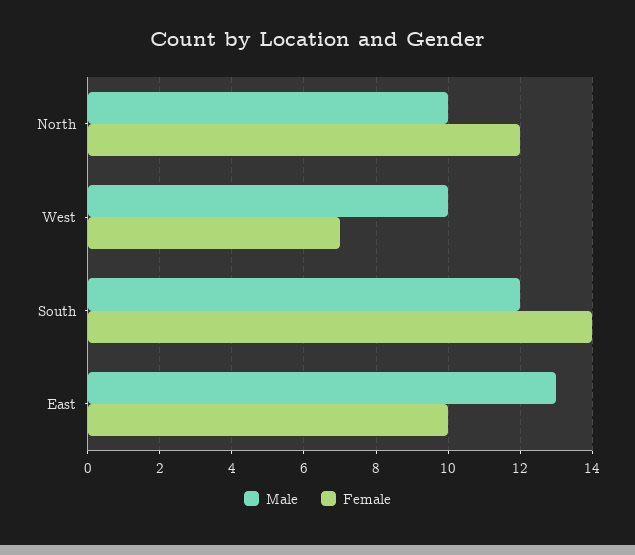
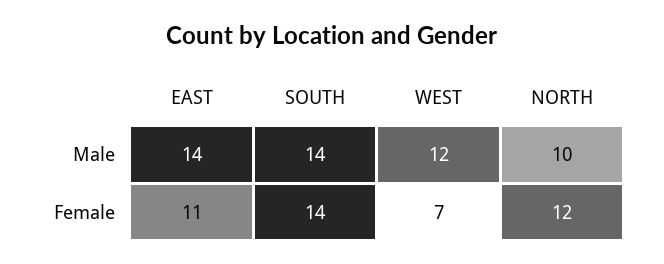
Male, West: 10 -> 12
Male, South: 12 -> 14
Male, East: 13 -> 14
Female, East: 10 -> 11

